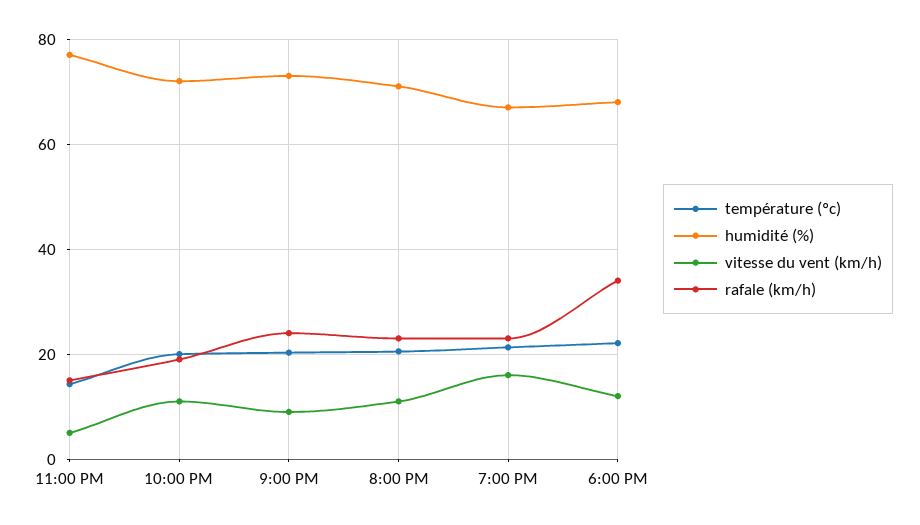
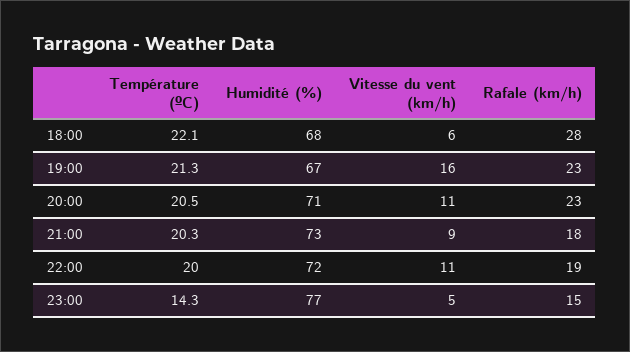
rafale (km/h), 9:00 PM: 24 -> 18
vitesse du vent (km/h), 6:00 PM: 12 -> 6
rafale (km/h), 6:00 PM: 34 -> 28

